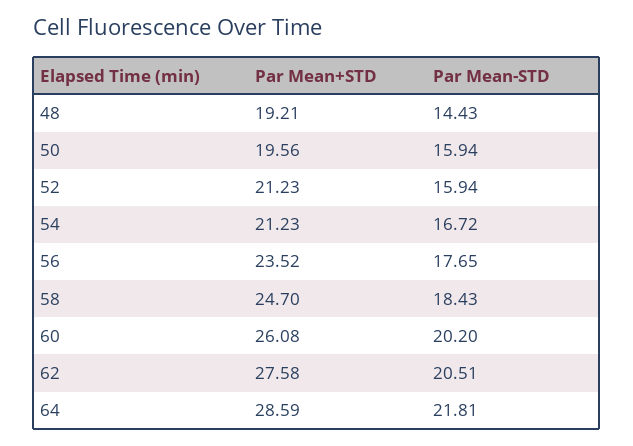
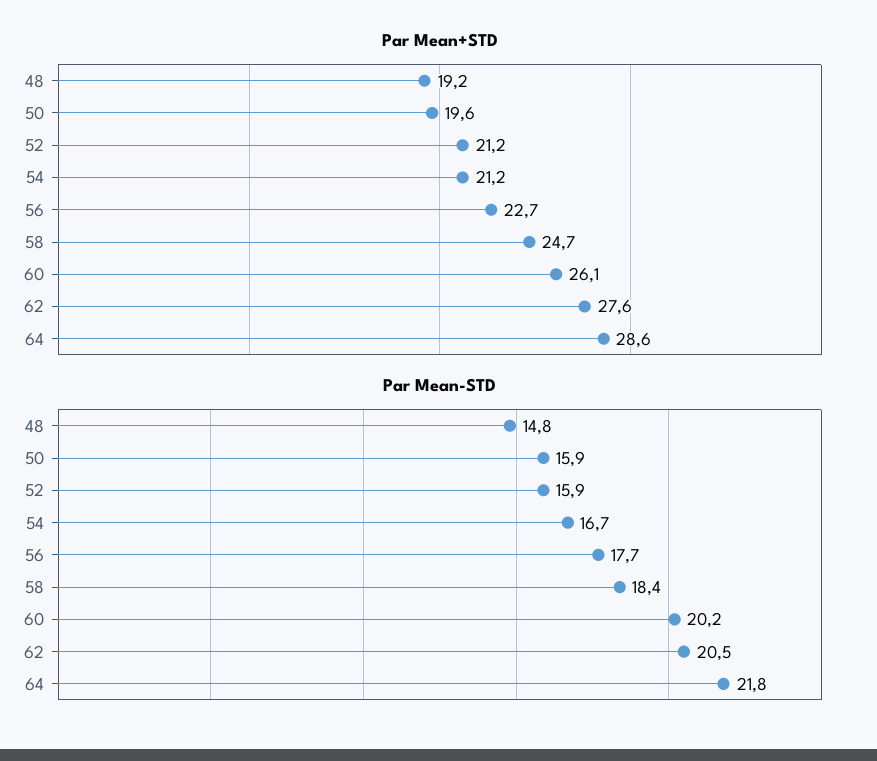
Par Mean-STD, 48: 14.43 -> 14.8
Par Mean+STD, 56: 23.52 -> 22.7

